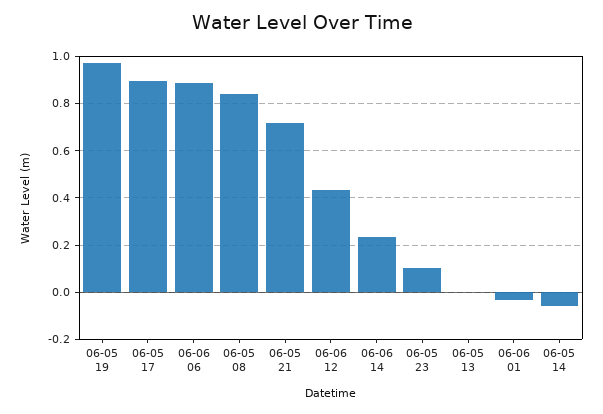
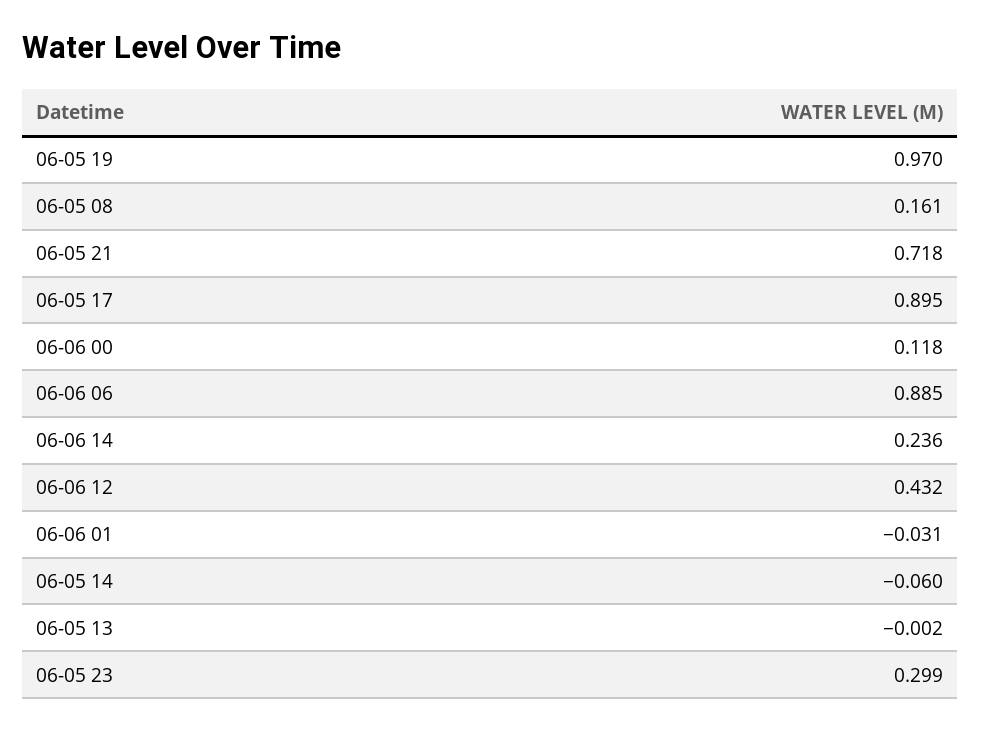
06-05 08: 0.85 -> 0.161
06-05 23: 0.1 -> 0.299
06-06 00: none -> 0.118

